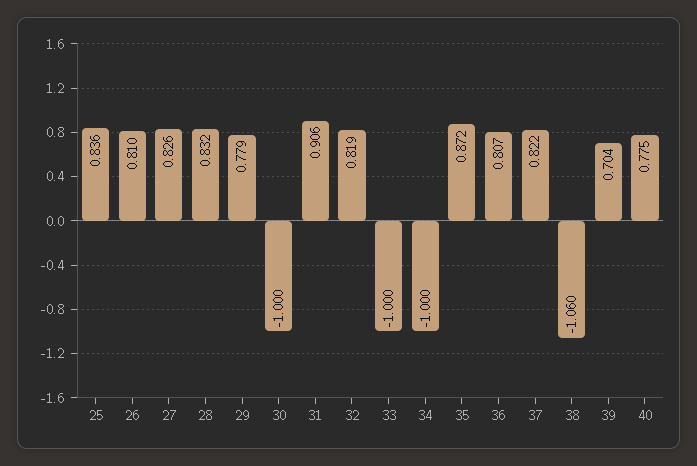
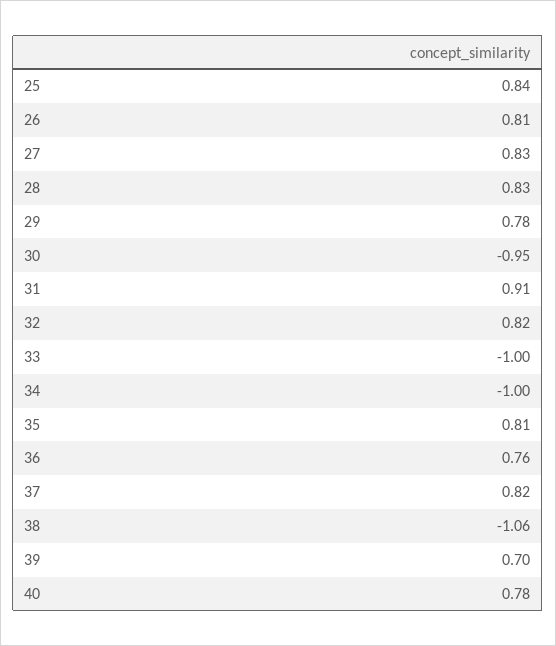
30: -1 -> -0.95
35: 0.872 -> 0.81
36: 0.807 -> 0.76

